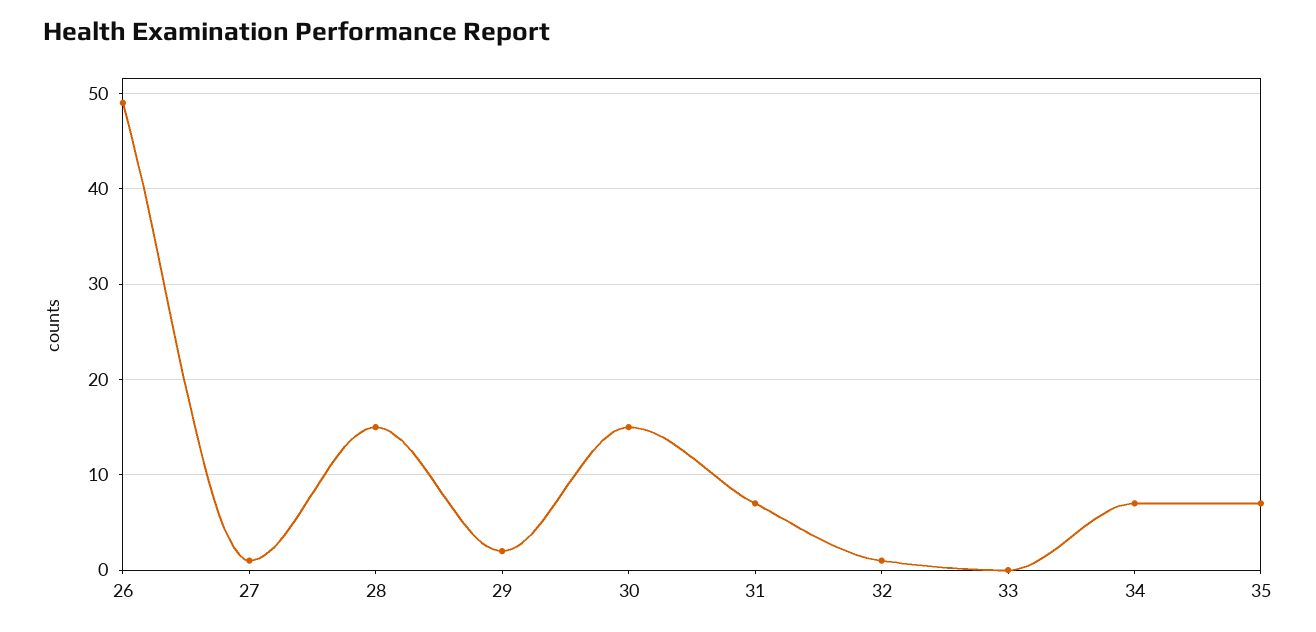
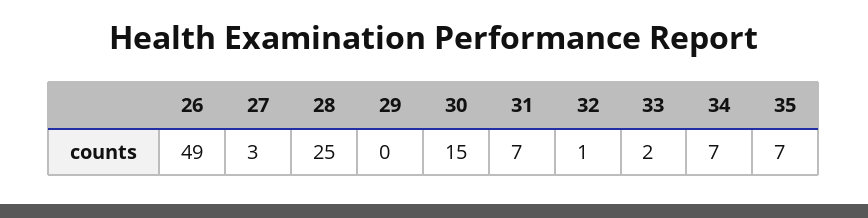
27: 1 -> 3
28: 15 -> 25
29: 2 -> 0
33: 0 -> 2

